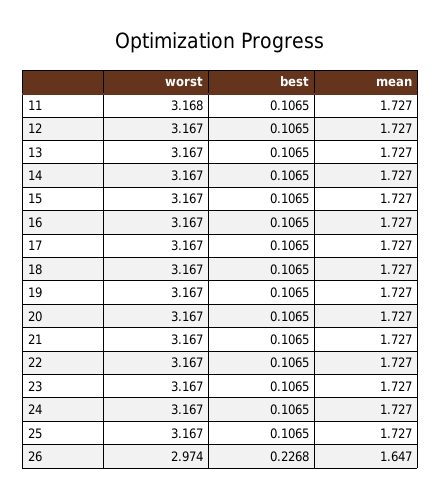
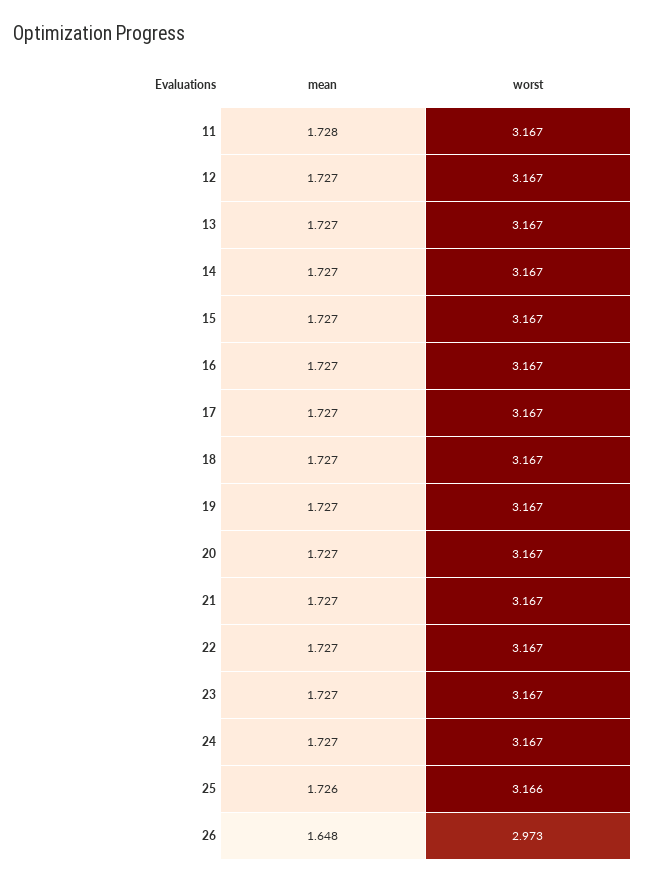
worst, 11: 3.168 -> 3.167
best, 11: 0.1065 -> none
mean, 11: 1.727 -> 1.728
best, 12: 0.1065 -> none
best, 13: 0.1065 -> none
best, 14: 0.1065 -> none
best, 15: 0.1065 -> none
best, 16: 0.1065 -> none
best, 17: 0.1065 -> none
best, 18: 0.1065 -> none
best, 19: 0.1065 -> none
best, 20: 0.1065 -> none
best, 21: 0.1065 -> none
best, 22: 0.1065 -> none
best, 23: 0.1065 -> none
best, 24: 0.1065 -> none
worst, 25: 3.167 -> 3.166
best, 25: 0.1065 -> none
mean, 25: 1.727 -> 1.726
worst, 26: 2.974 -> 2.973
best, 26: 0.2268 -> none
mean, 26: 1.647 -> 1.648

